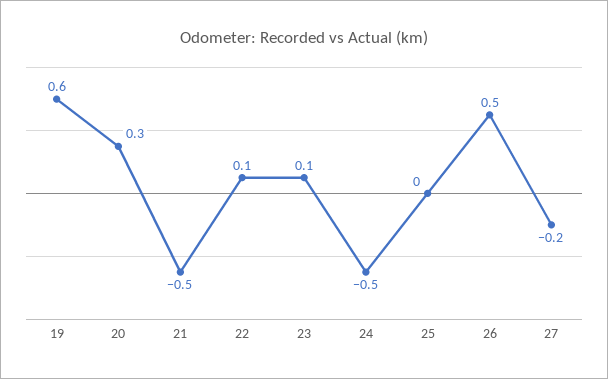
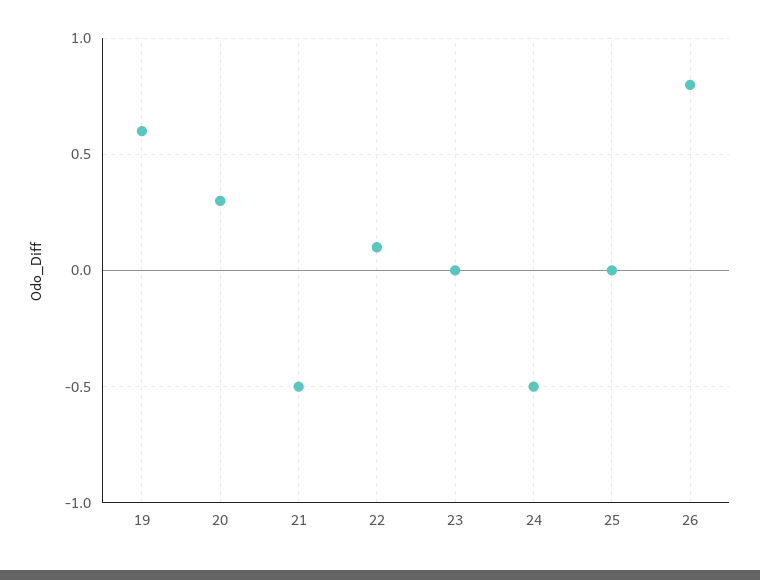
23: 0.1 -> 0
26: 0.5 -> 0.8
27: -0.2 -> none

